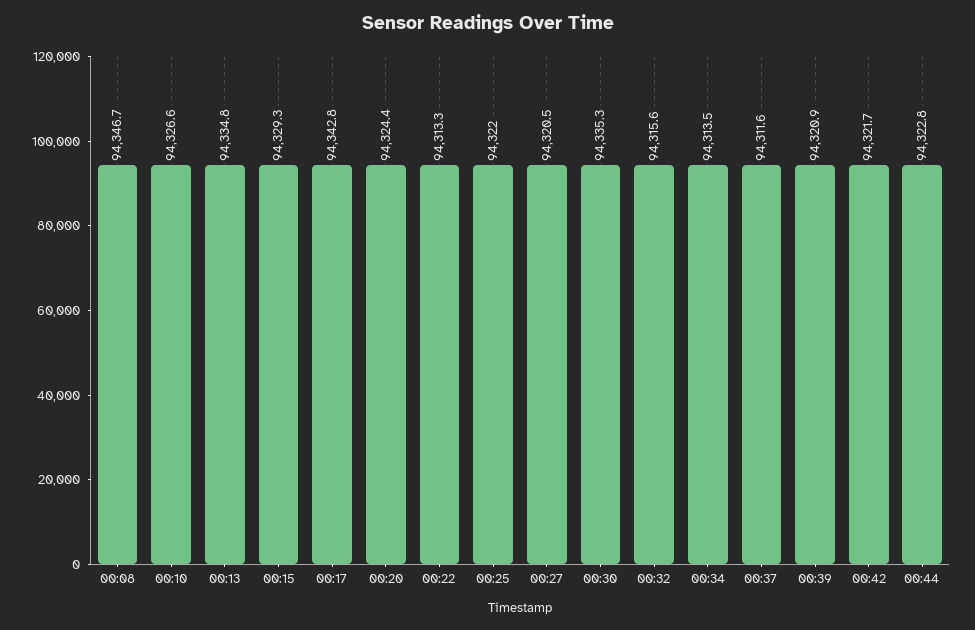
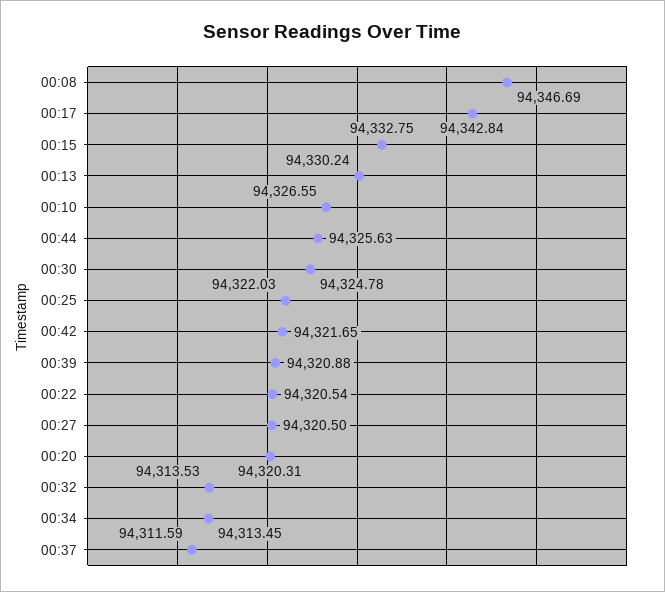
00:13: 94334.8 -> 94330.24
00:15: 94329.3 -> 94332.75
00:20: 94324.4 -> 94320.31
00:22: 94313.3 -> 94320.54
00:30: 94335.3 -> 94324.78
00:32: 94315.6 -> 94313.53
00:44: 94322.8 -> 94325.63

